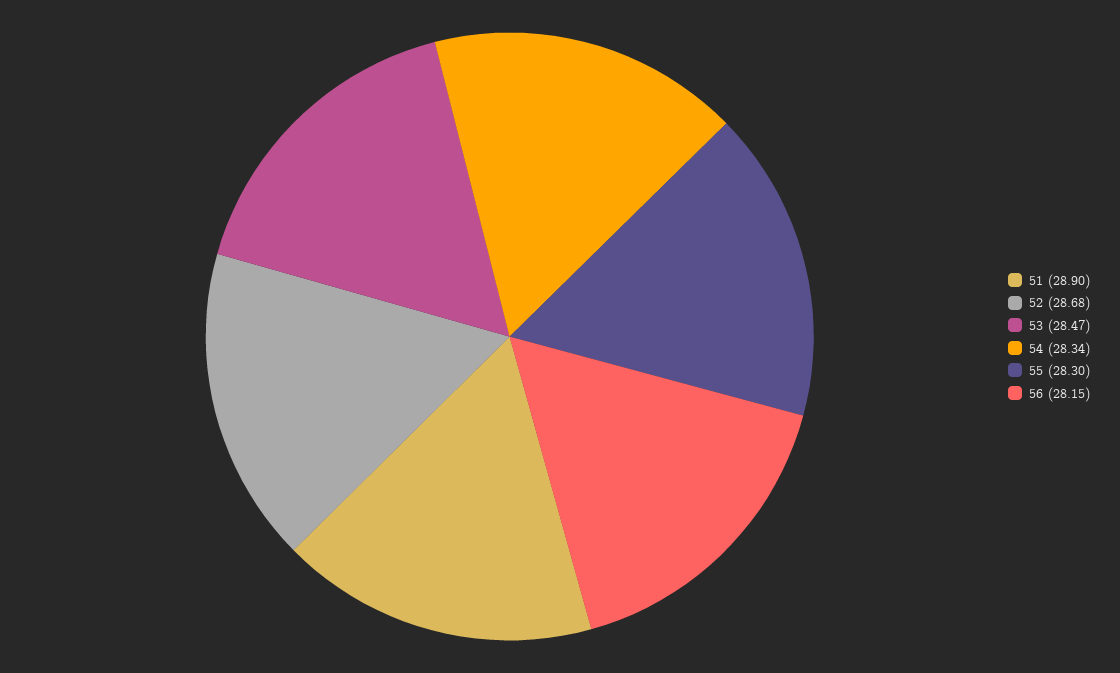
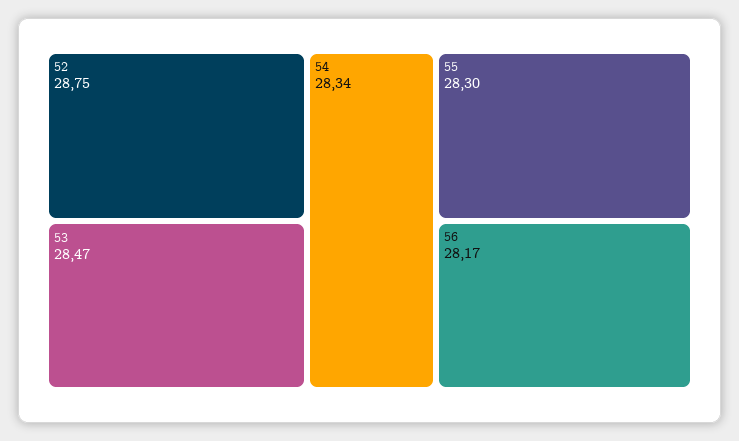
51: 28.9 -> none
52: 28.68 -> 28.75
56: 28.15 -> 28.17

